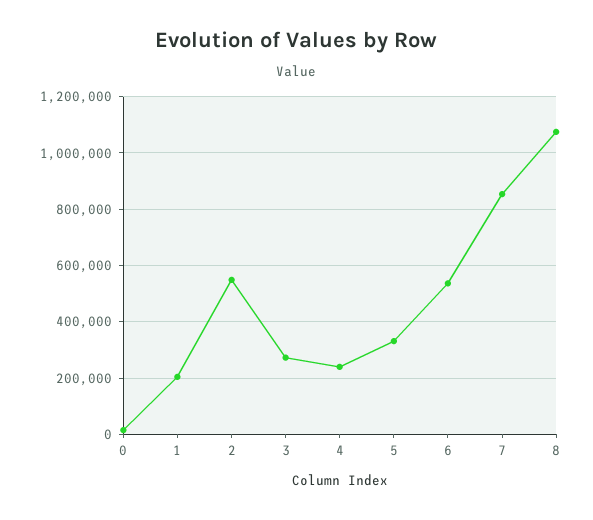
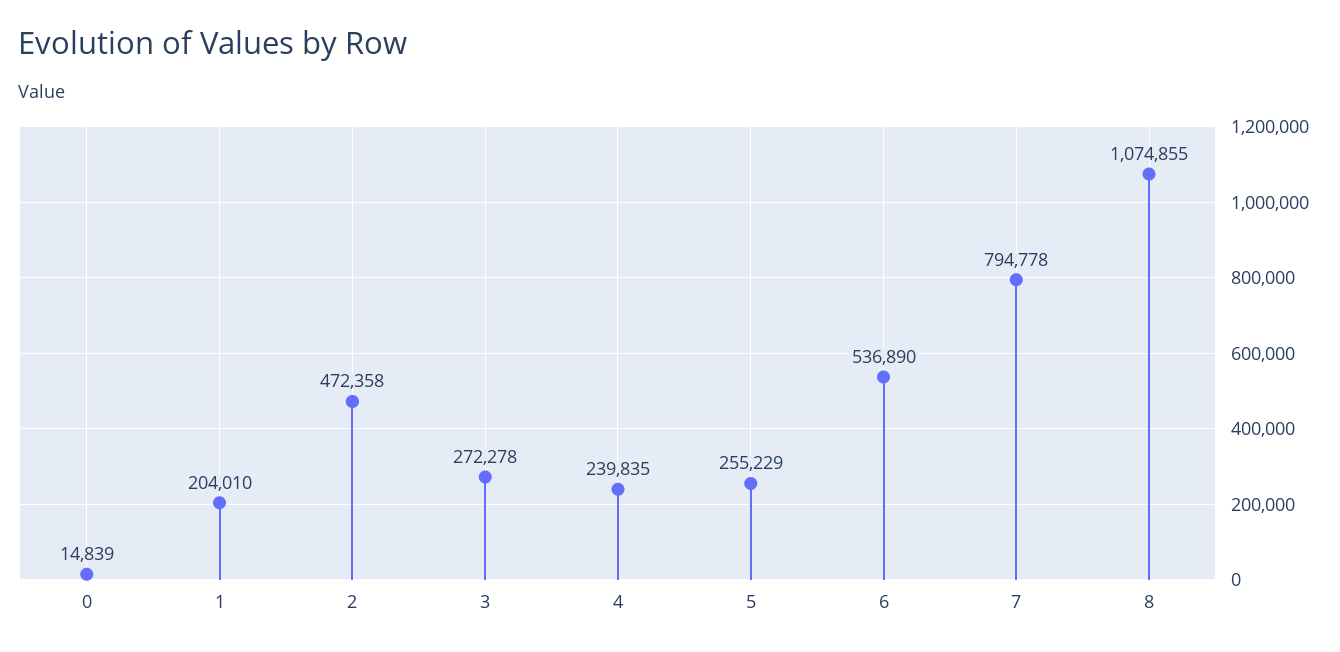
2: 550000 -> 472358
5: 325000 -> 255229
7: 850000 -> 794778

